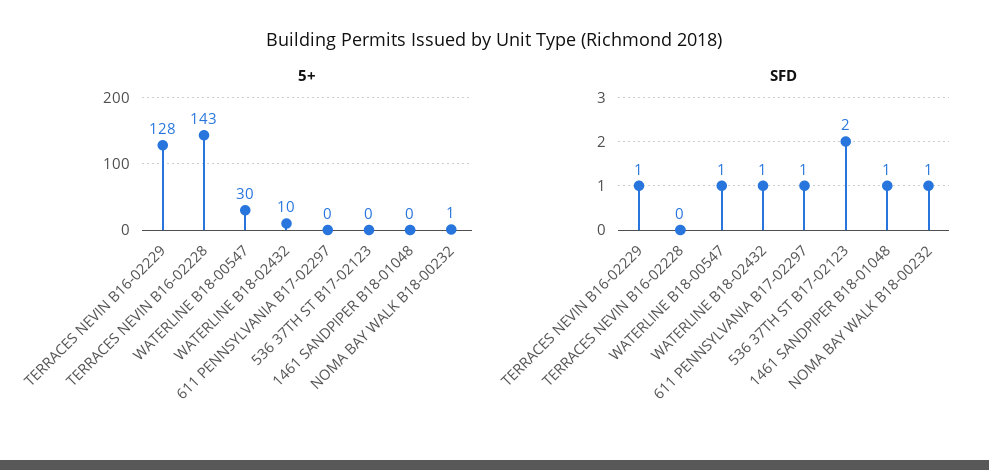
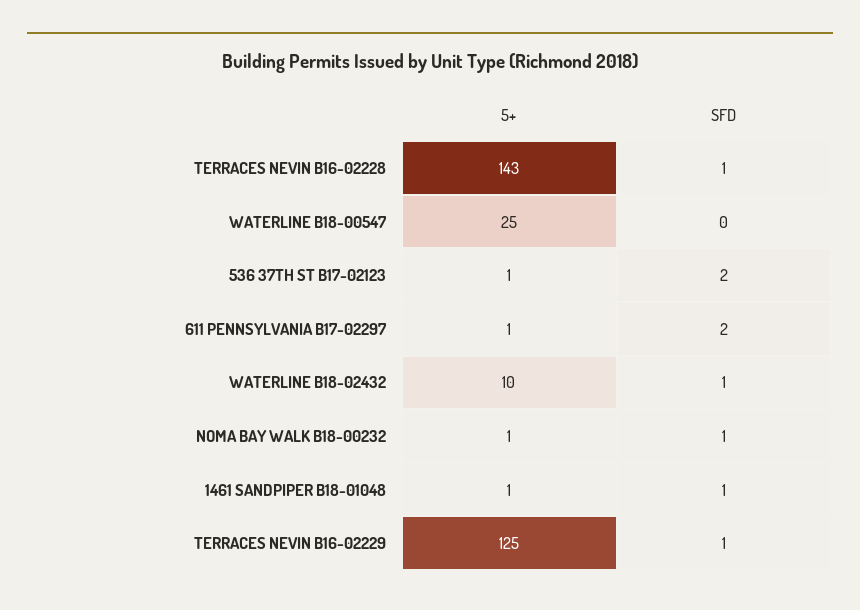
5+, TERRACES NEVIN B16-02229: 128 -> 125
5+, WATERLINE B18-00547: 30 -> 25
5+, 611 PENNSYLVANIA B17-02297: 0 -> 1
5+, 536 37TH ST B17-02123: 0 -> 1
5+, 1461 SANDPIPER B18-01048: 0 -> 1
SFD, TERRACES NEVIN B16-02228: 0 -> 1
SFD, WATERLINE B18-00547: 1 -> 0
SFD, 611 PENNSYLVANIA B17-02297: 1 -> 2

